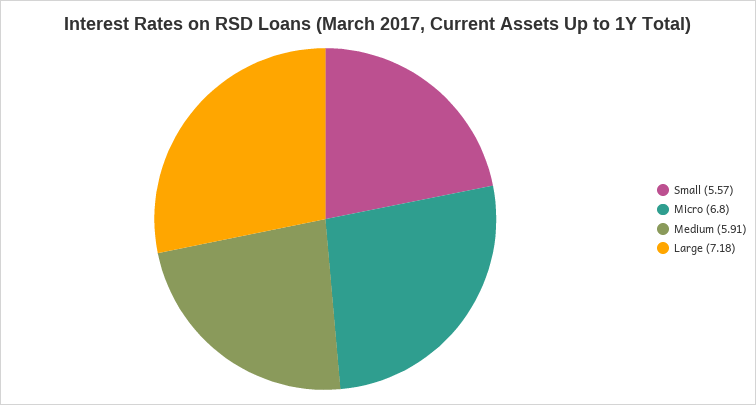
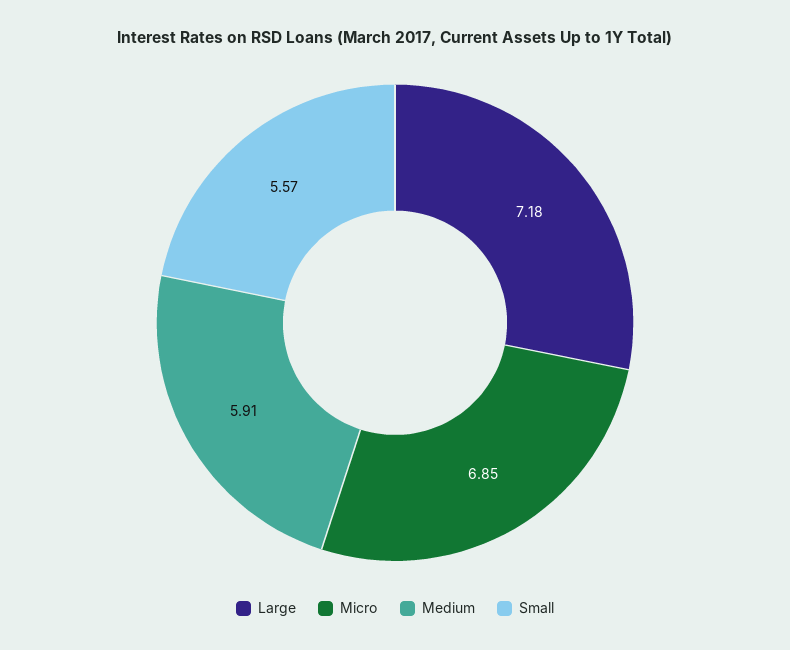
Micro: 6.8 -> 6.85

